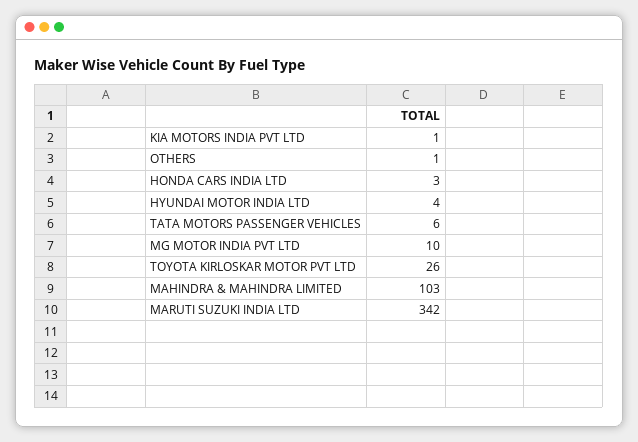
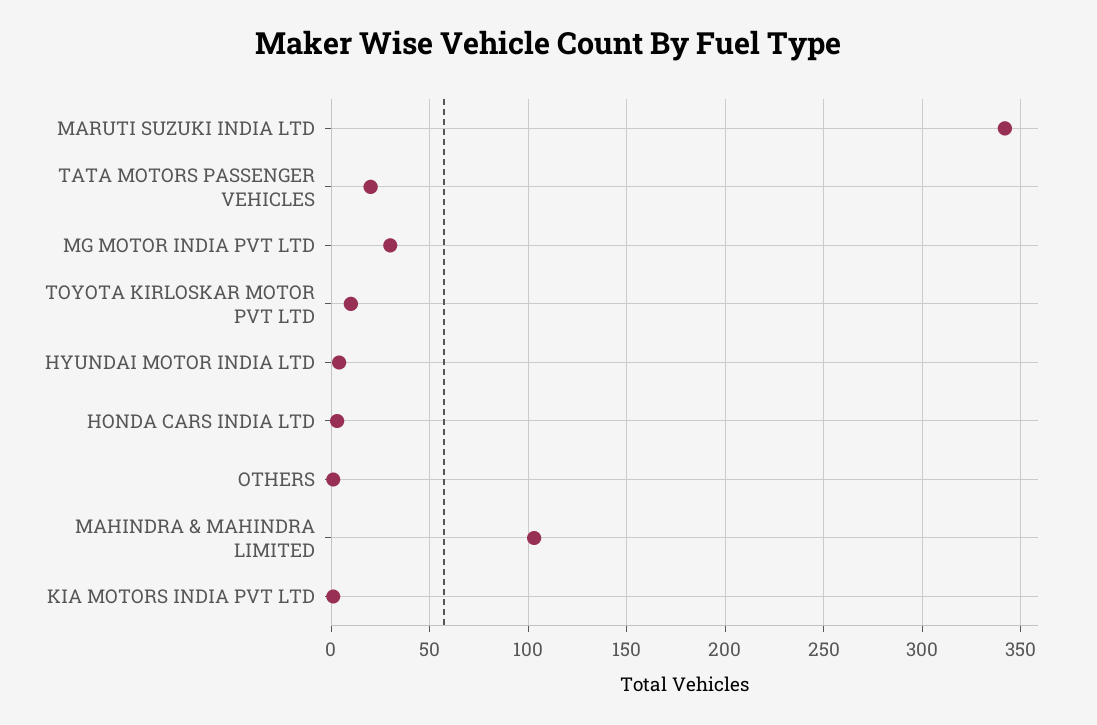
TATA MOTORS PASSENGER VEHICLES: 6 -> 20
MG MOTOR INDIA PVT LTD: 10 -> 30
TOYOTA KIRLOSKAR MOTOR PVT LTD: 26 -> 10

